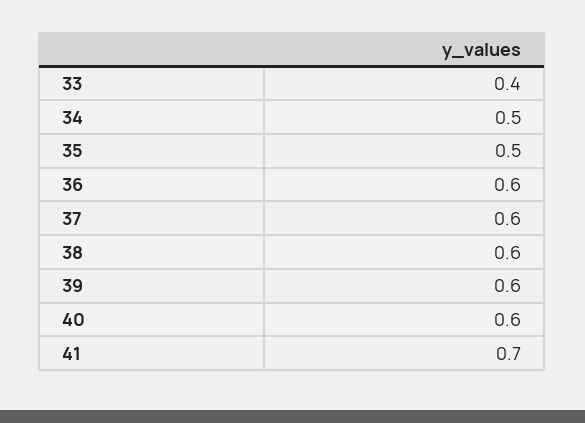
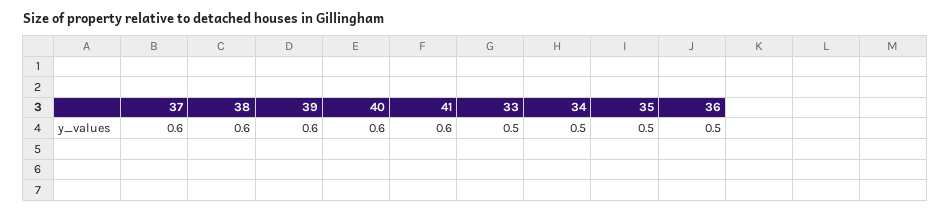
33: 0.4 -> 0.5
36: 0.6 -> 0.5
41: 0.7 -> 0.6

